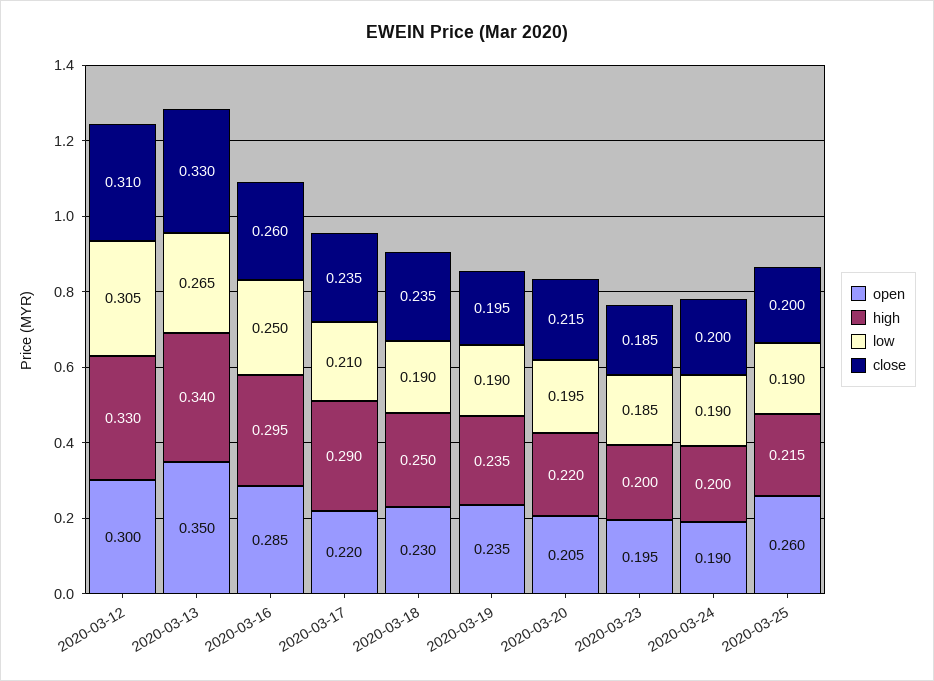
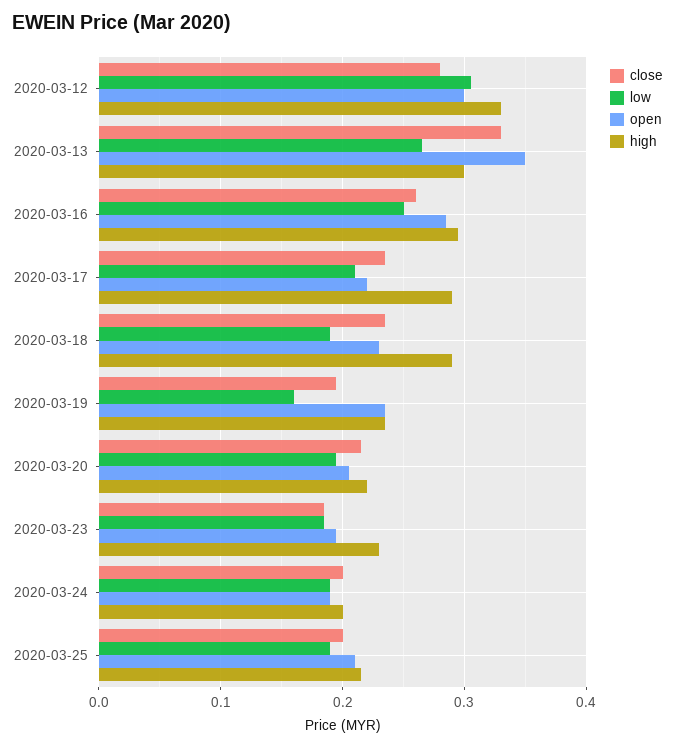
close, 2020-03-12: 0.31 -> 0.28
high, 2020-03-13: 0.34 -> 0.3
high, 2020-03-18: 0.25 -> 0.29
low, 2020-03-19: 0.19 -> 0.16
high, 2020-03-23: 0.2 -> 0.23
open, 2020-03-25: 0.26 -> 0.21

